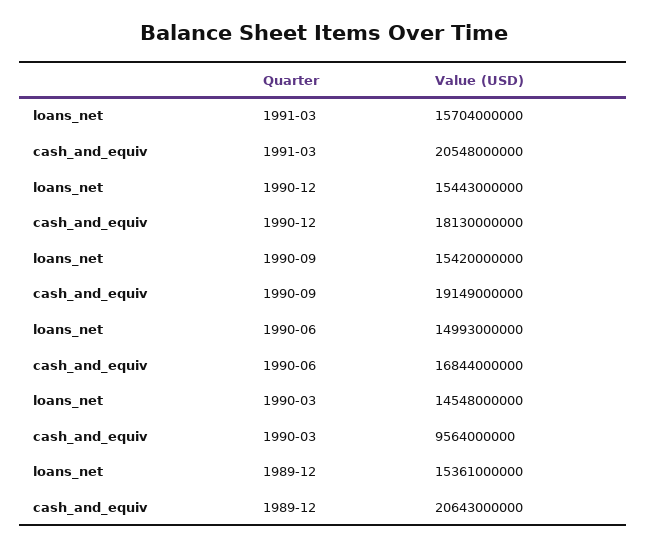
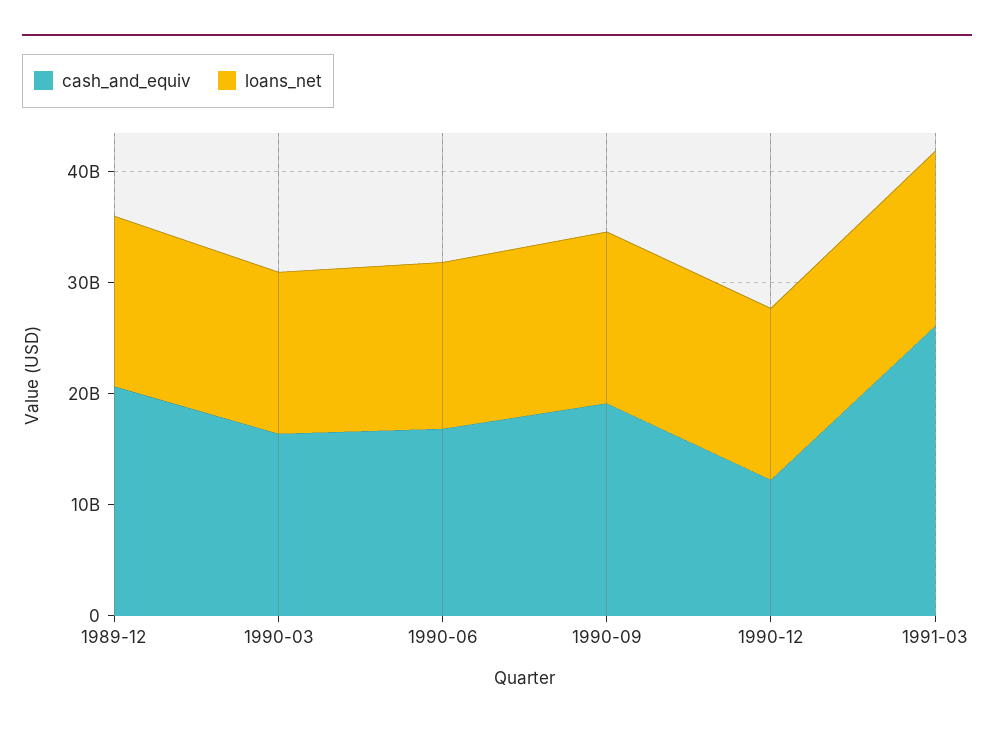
cash_and_equiv, 1991-03: 20548000000 -> 26000000000
cash_and_equiv, 1990-12: 18130000000 -> 12000000000
cash_and_equiv, 1990-03: 9564000000 -> 16000000000

